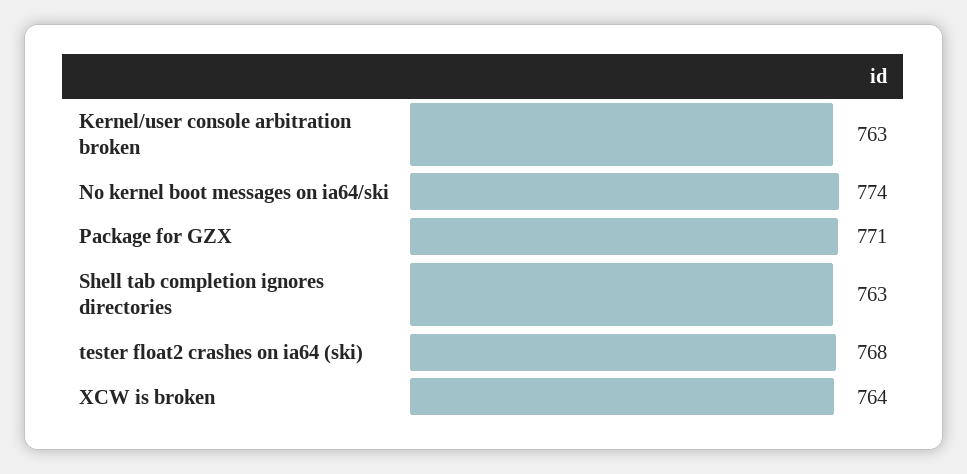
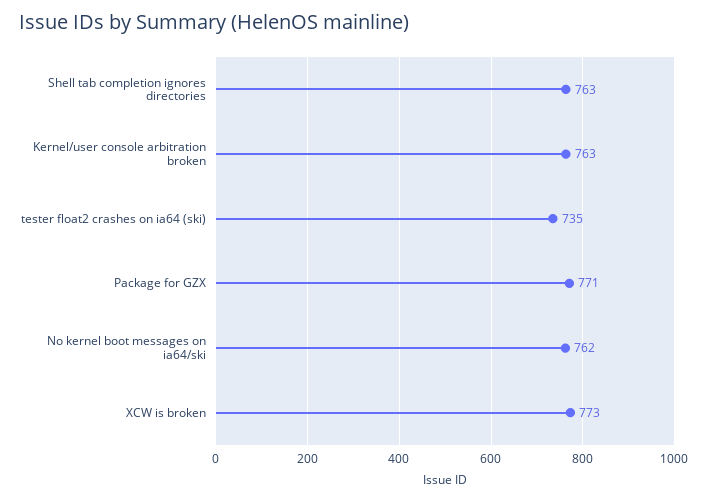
No kernel boot messages on ia64/ski: 774 -> 762
tester float2 crashes on ia64 (ski): 768 -> 735
XCW is broken: 764 -> 773

